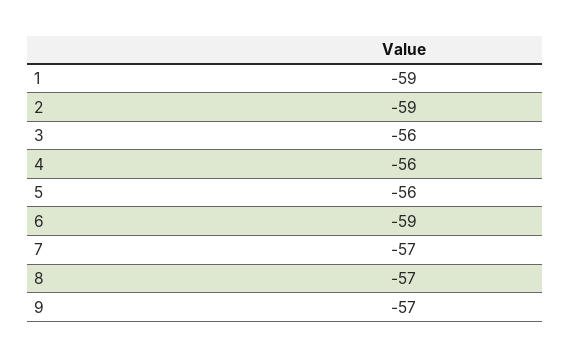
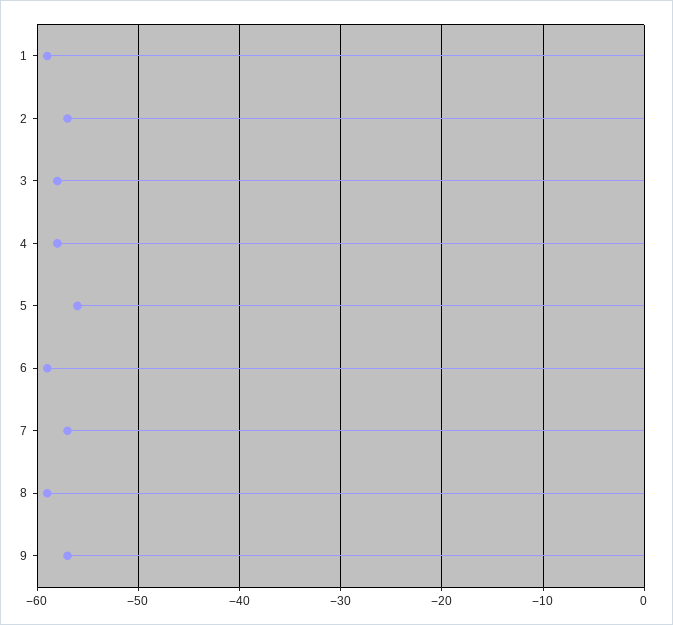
2: -59 -> -57
3: -56 -> -58
4: -56 -> -58
8: -57 -> -59

